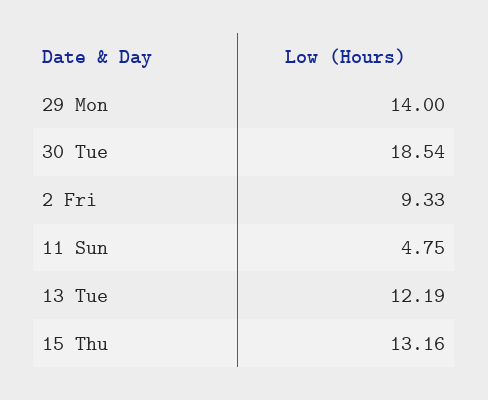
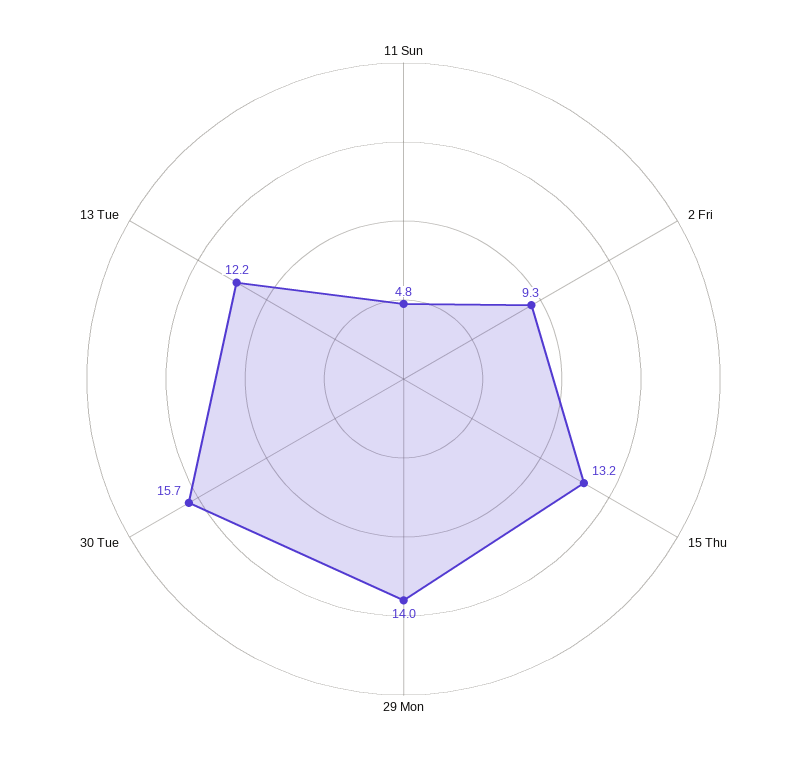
30 Tue: 18.54 -> 15.7

